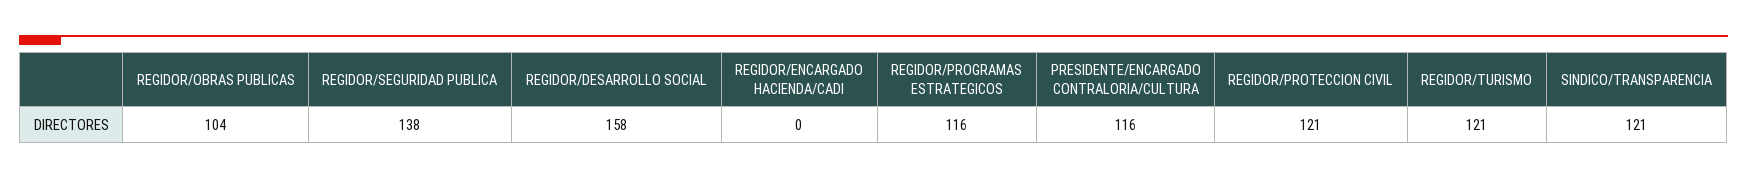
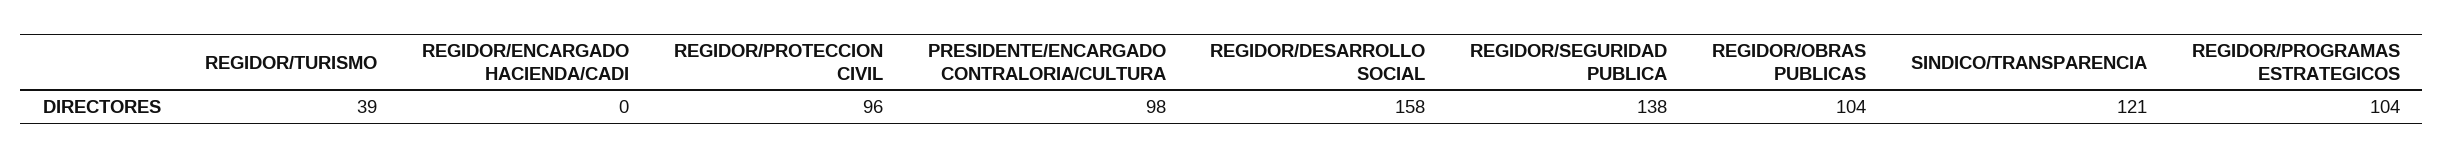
REGIDOR/PROGRAMAS ESTRATEGICOS: 116 -> 104
PRESIDENTE/ENCARGADO CONTRALORIA/CULTURA: 116 -> 98
REGIDOR/PROTECCION CIVIL: 121 -> 96
REGIDOR/TURISMO: 121 -> 39

